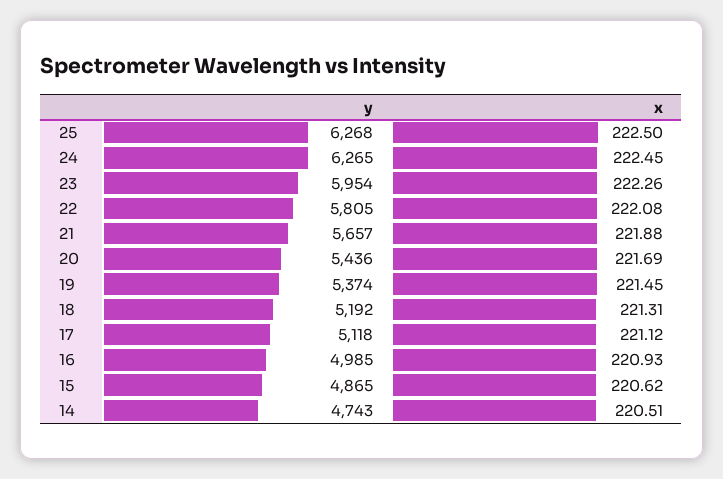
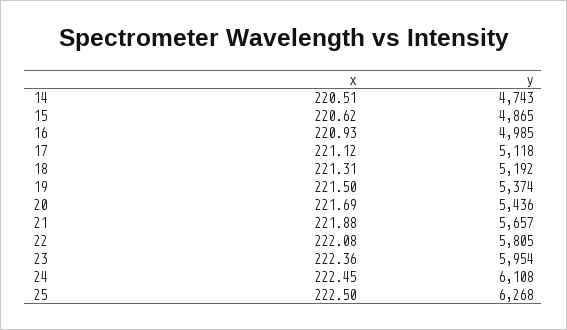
y, 24: 6265 -> 6108
x, 23: 222.26 -> 222.36
x, 19: 221.45 -> 221.5

